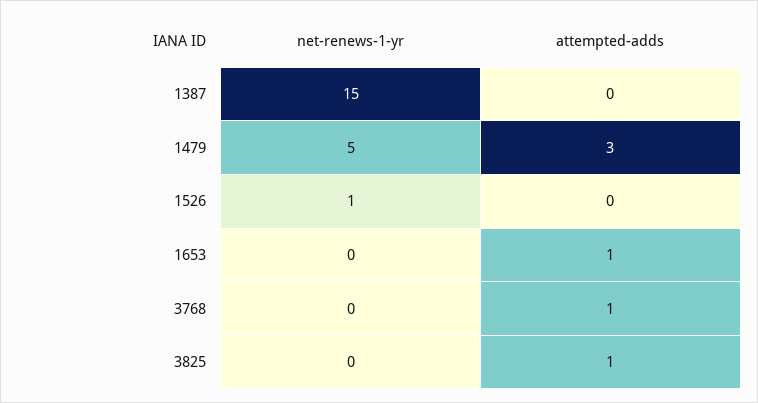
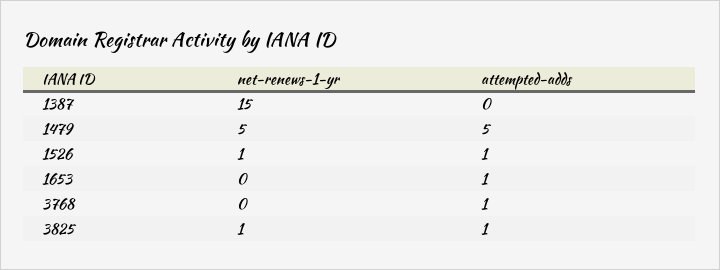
attempted-adds, 1479: 3 -> 5
attempted-adds, 1526: 0 -> 1
net-renews-1-yr, 3825: 0 -> 1

